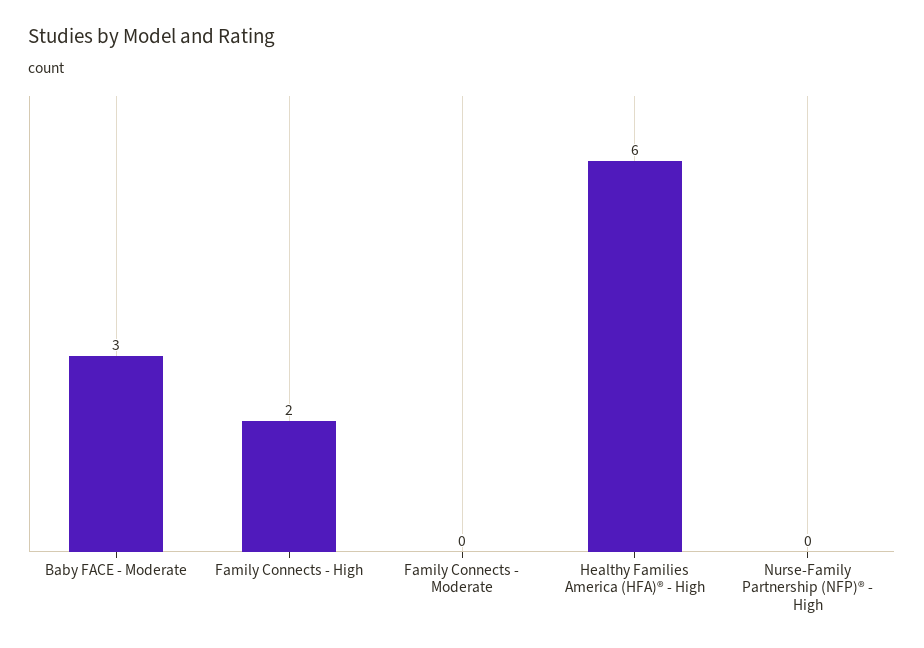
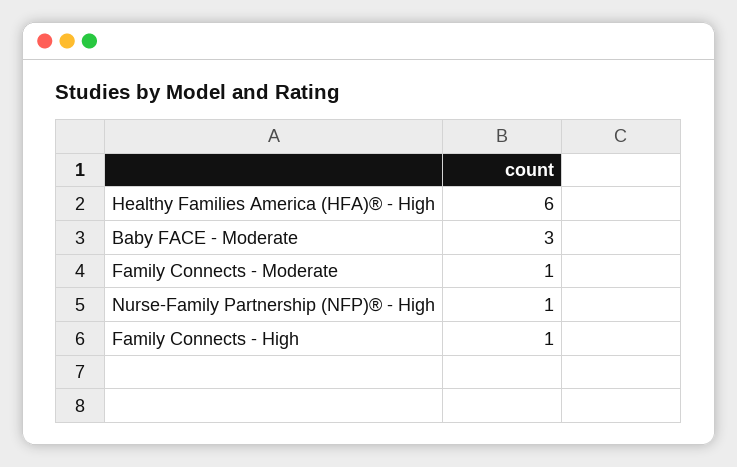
Family Connects - High: 2 -> 1
Family Connects - Moderate: 0 -> 1
Nurse-Family Partnership (NFP)® - High: 0 -> 1

